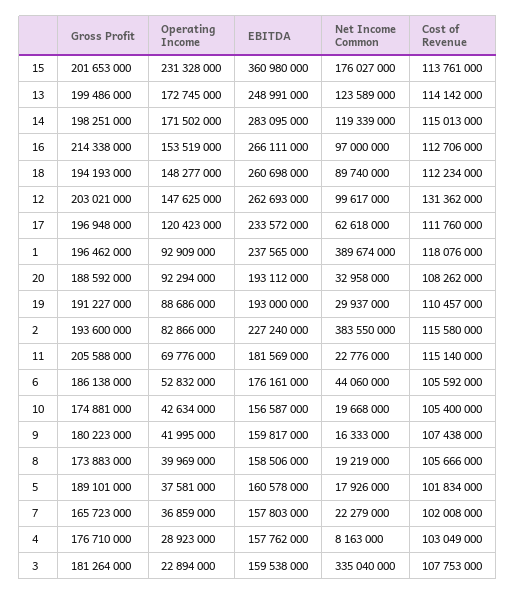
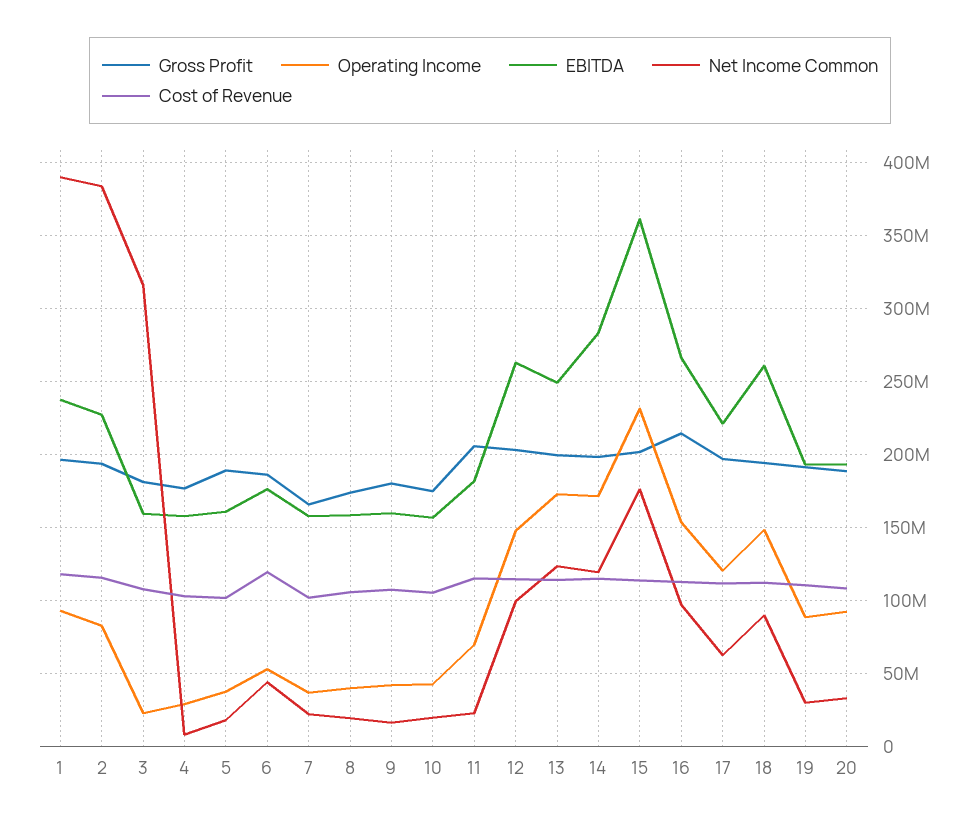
Cost of Revenue, 12: 131362000 -> 115000000
EBITDA, 17: 233572000 -> 220000000
Cost of Revenue, 6: 105592000 -> 120000000
Net Income Common, 3: 335040000 -> 315000000

